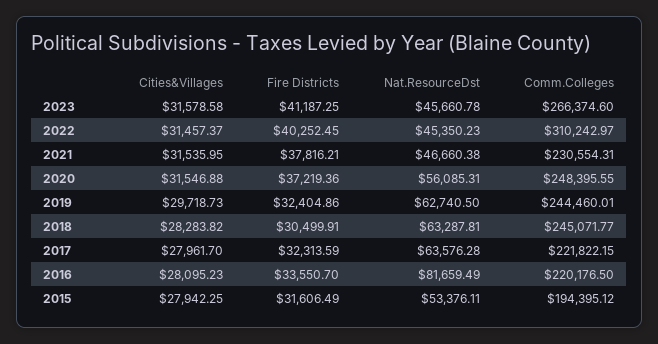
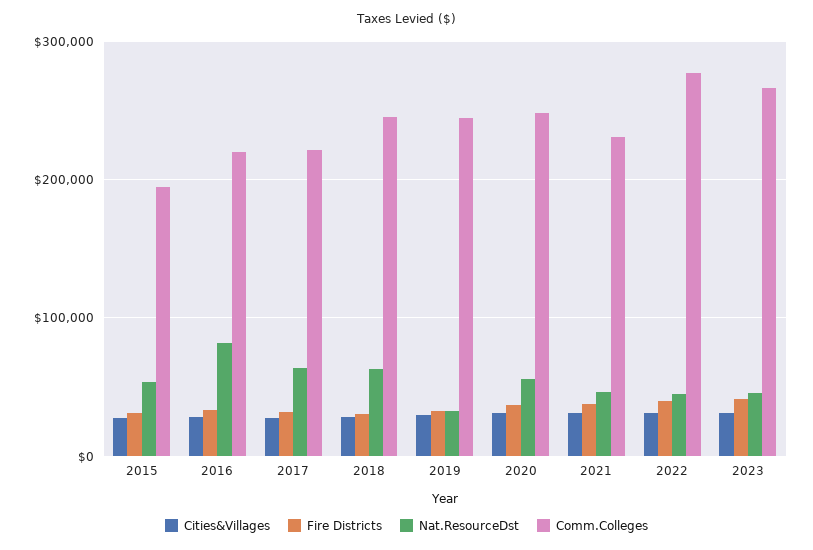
Comm.Colleges, 2022: 310242.97 -> 280000
Nat.ResourceDst, 2019: 62740.5 -> 30000

